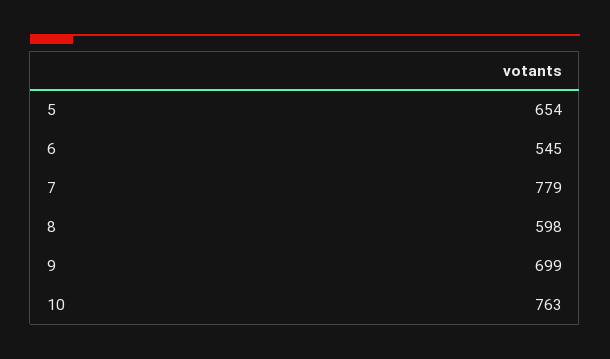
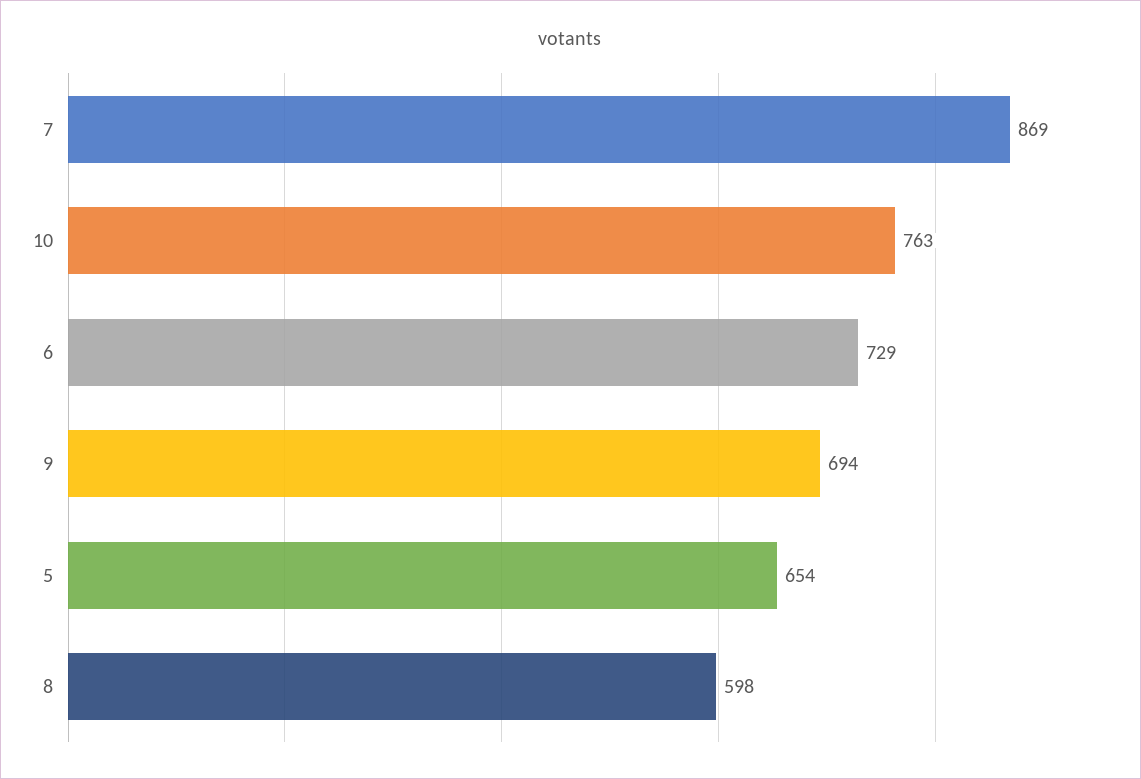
6: 545 -> 729
7: 779 -> 869
9: 699 -> 694

